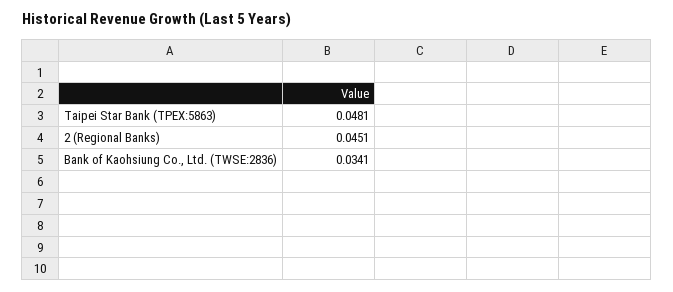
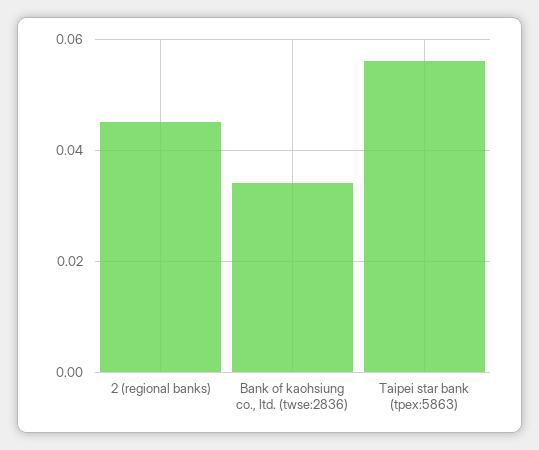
Taipei Star Bank (TPEX:5863): 0.0481 -> 0.056

